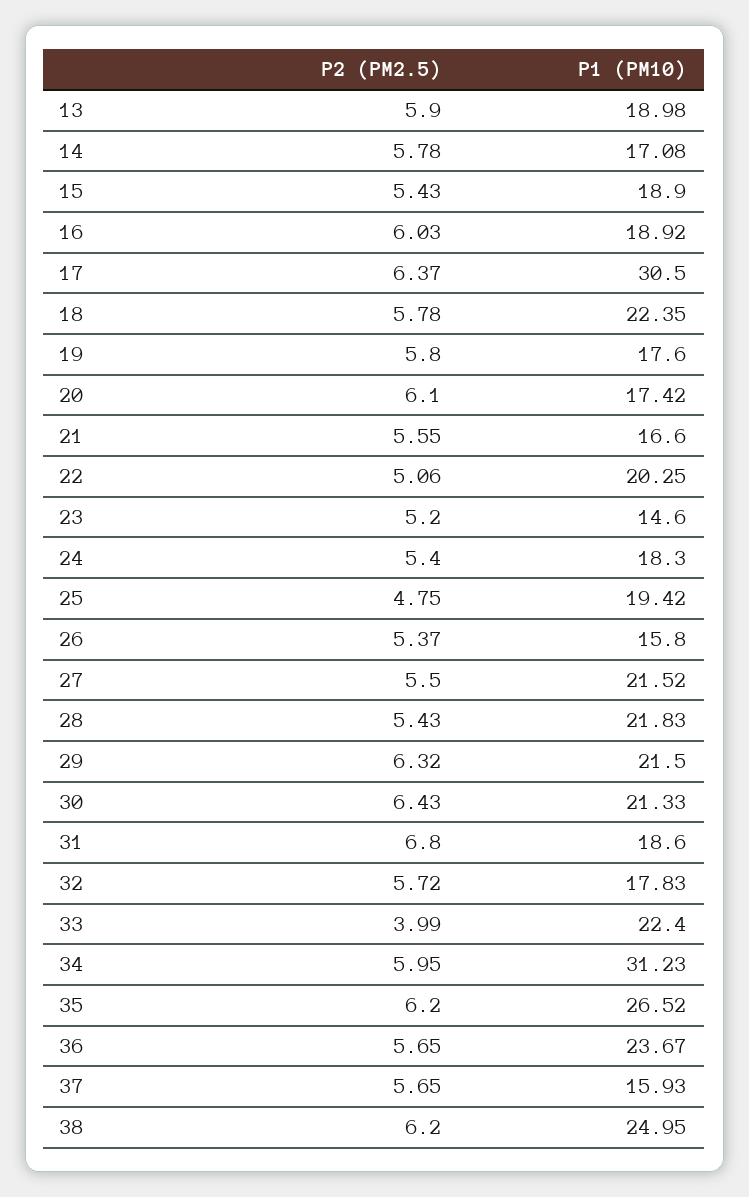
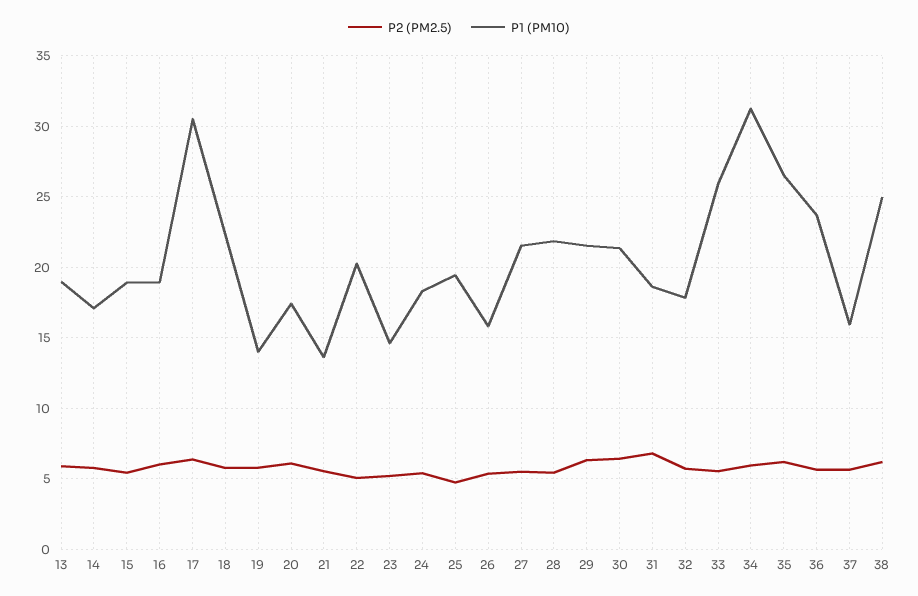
P1 (PM10), 19: 17.6 -> 14
P1 (PM10), 21: 16.6 -> 13.5
P2 (PM2.5), 33: 3.99 -> 5.5
P1 (PM10), 33: 22.4 -> 26

